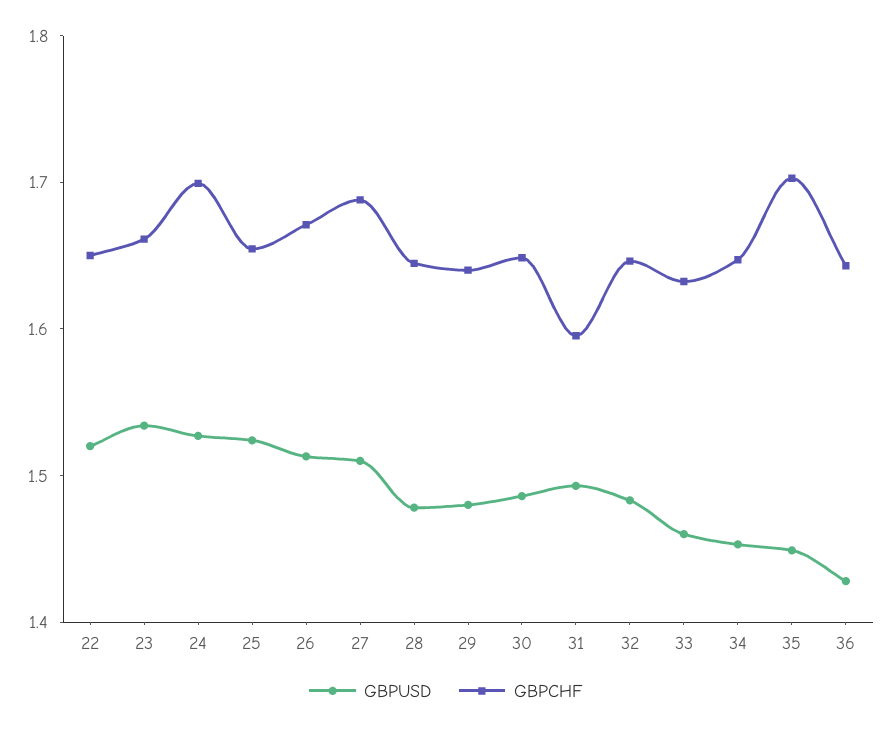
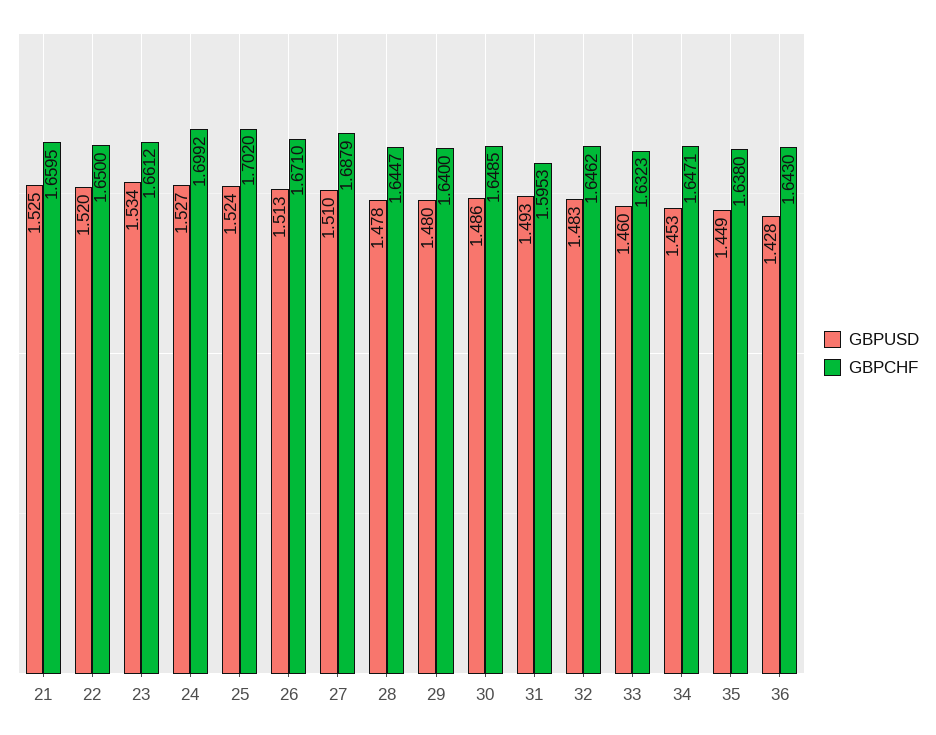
GBPCHF, 25: 1.66 -> 1.702
GBPCHF, 35: 1.7 -> 1.638
GBPUSD, 21: none -> 1.525
GBPCHF, 21: none -> 1.6595

